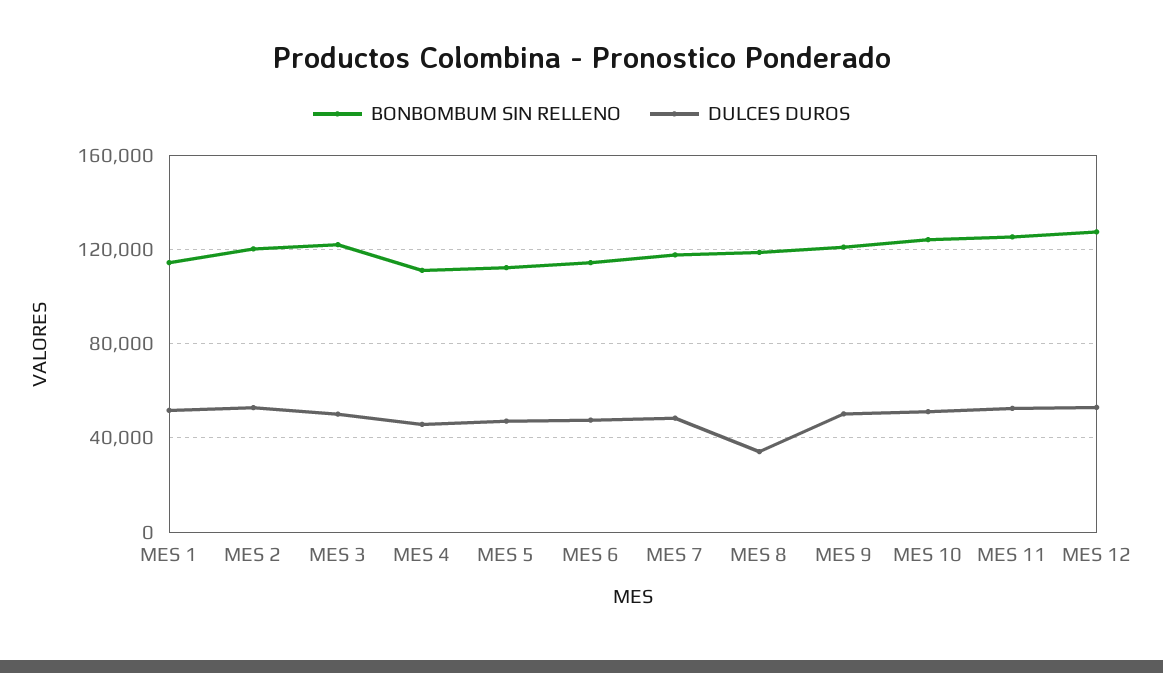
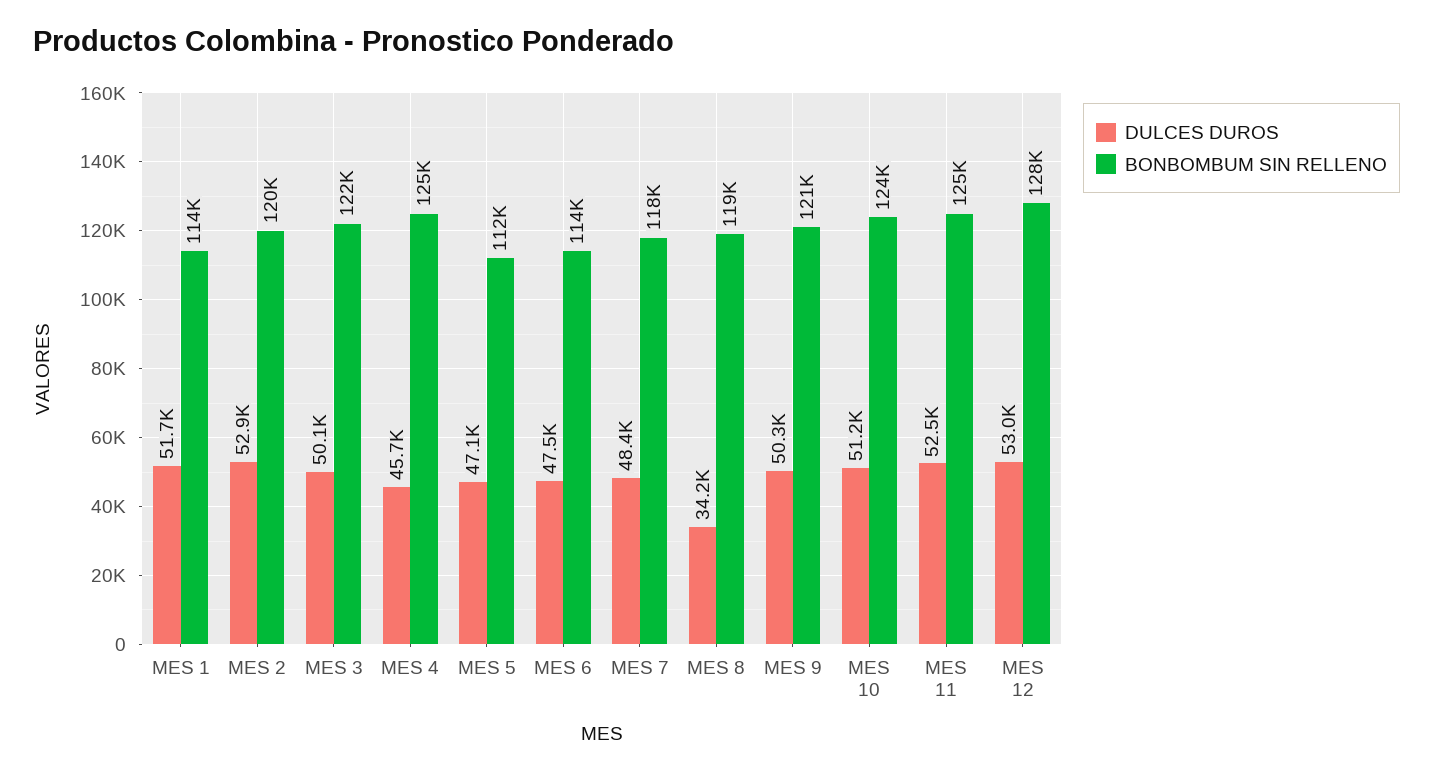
BONBOMBUM SIN RELLENO, MES 4: 110000 -> 125000

